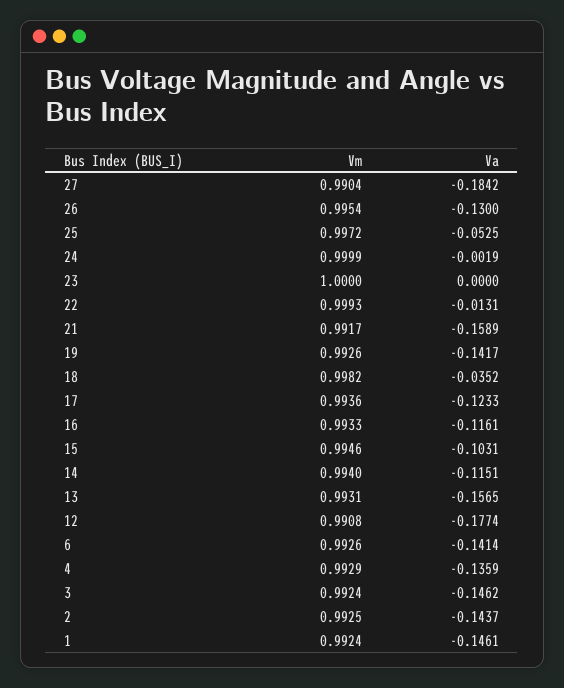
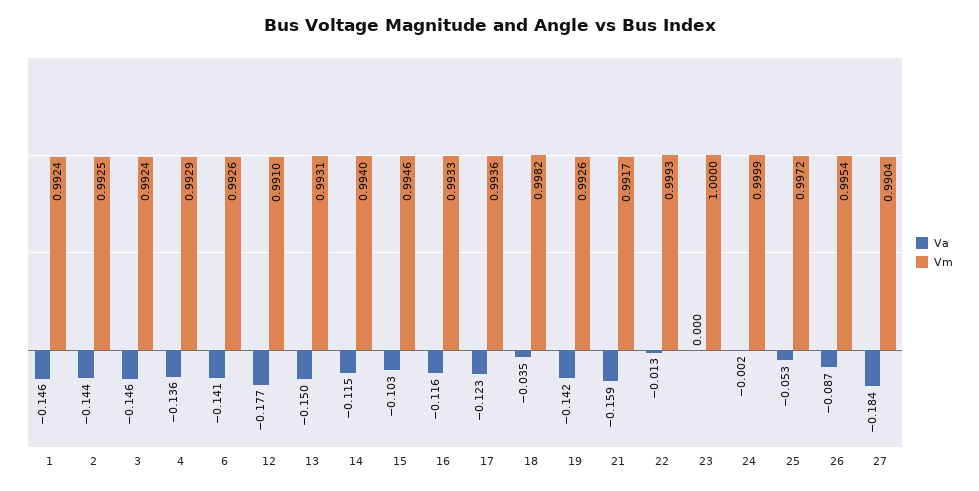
Va, 26: -0.13 -> -0.087
Va, 13: -0.1565 -> -0.15
Vm, 12: 0.9908 -> 0.991

